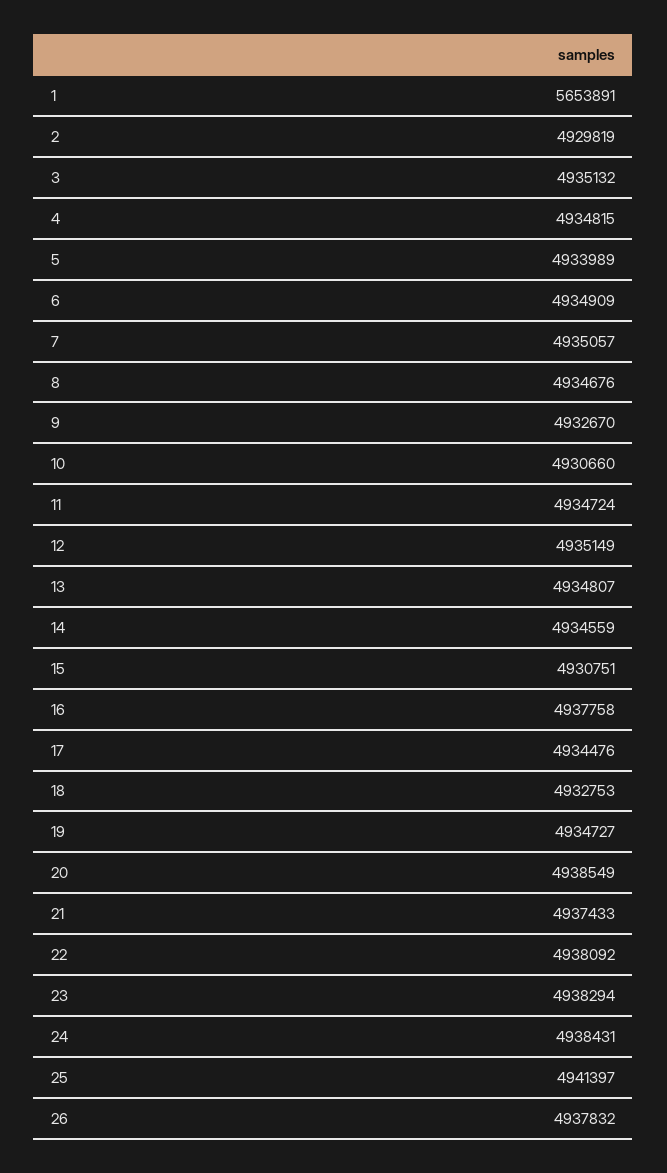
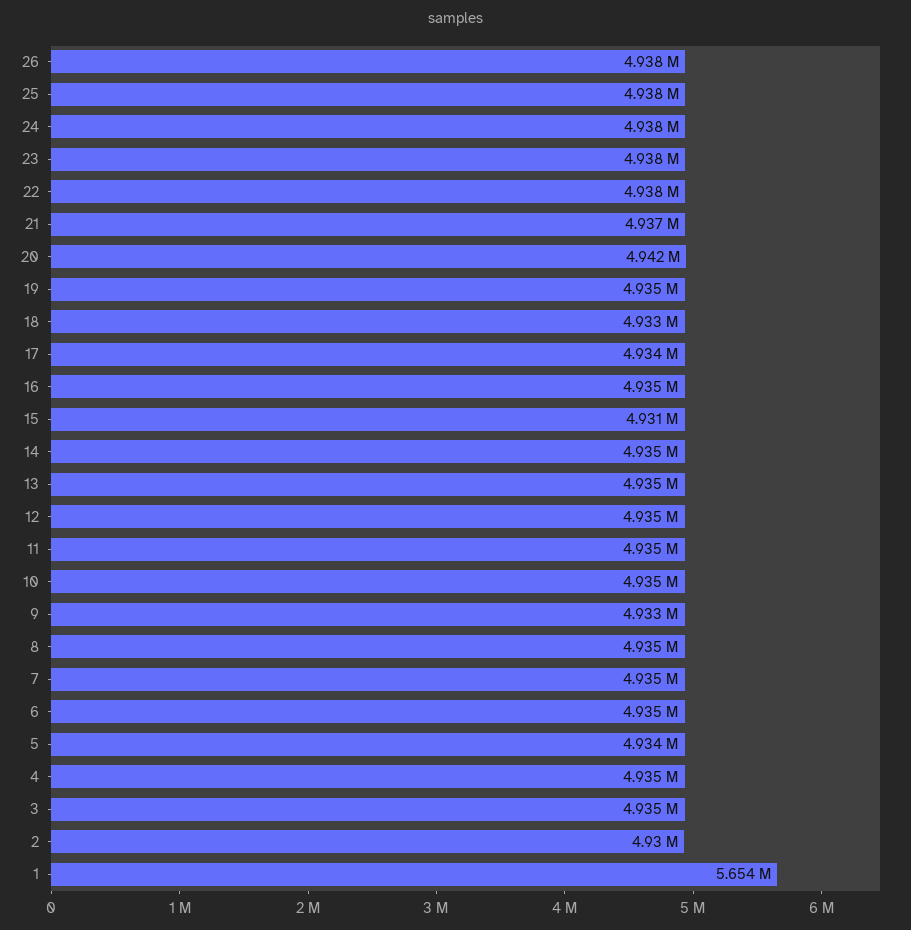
10: 4930660 -> 4935000
16: 4937758 -> 4935000
20: 4938549 -> 4942000
25: 4941397 -> 4938000

